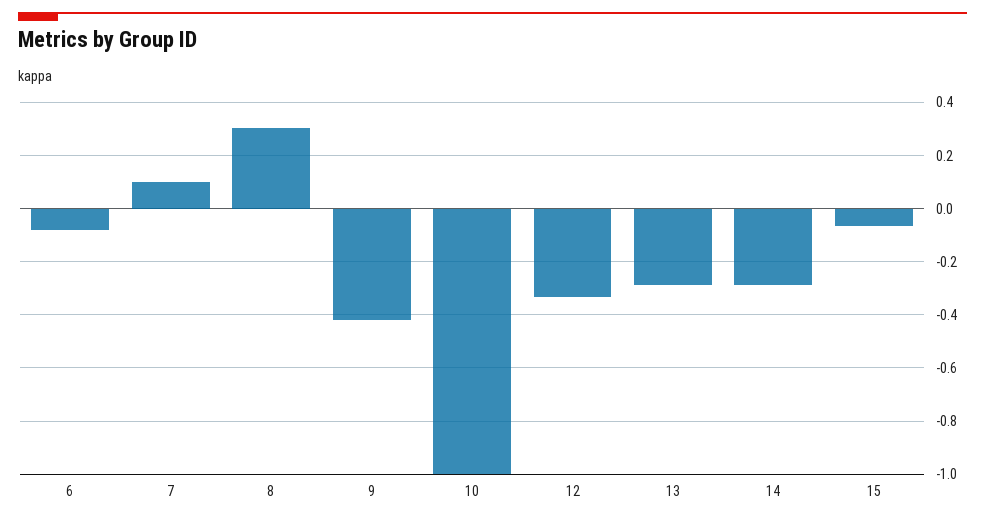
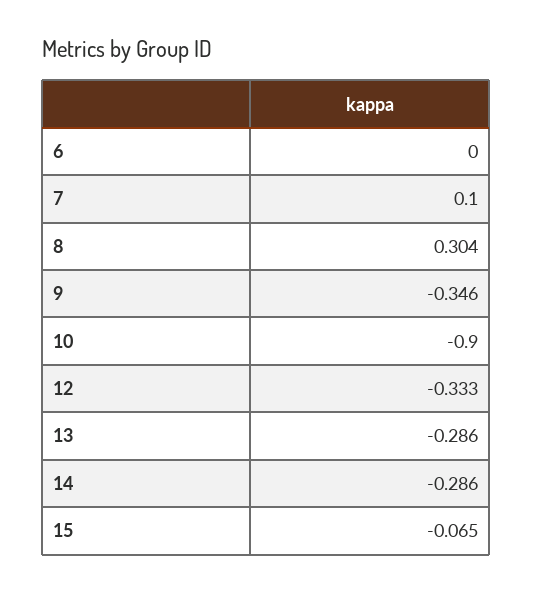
6: -0.075 -> 0
9: -0.425 -> -0.346
10: -1 -> -0.9

